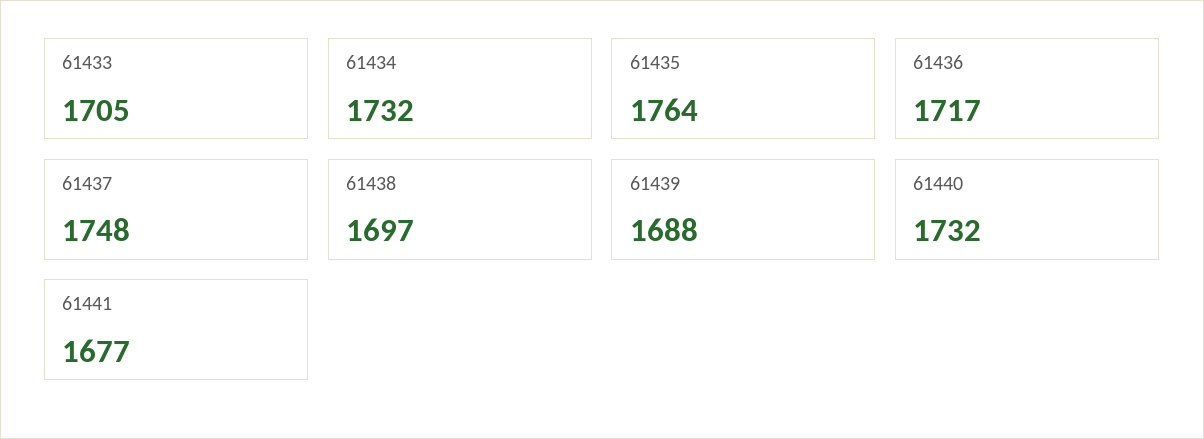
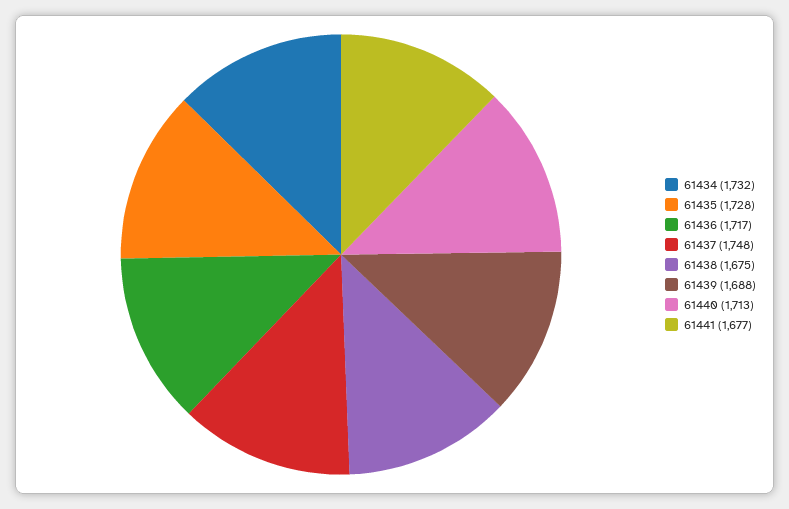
61433: 1705 -> none
61435: 1764 -> 1728
61438: 1697 -> 1675
61440: 1732 -> 1713

